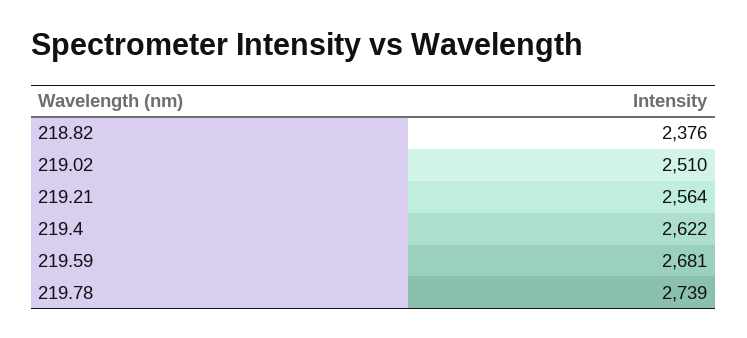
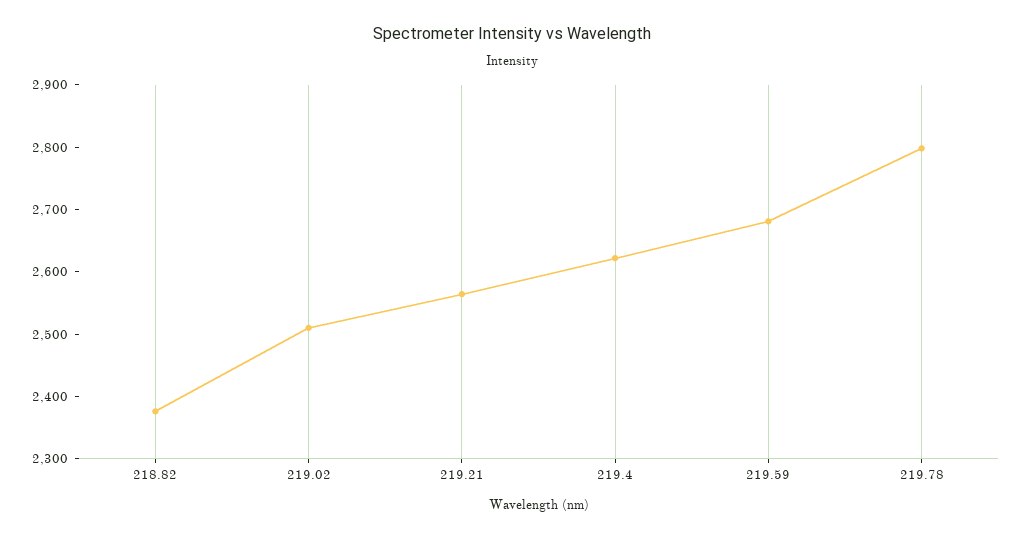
219.78: 2739 -> 2800

